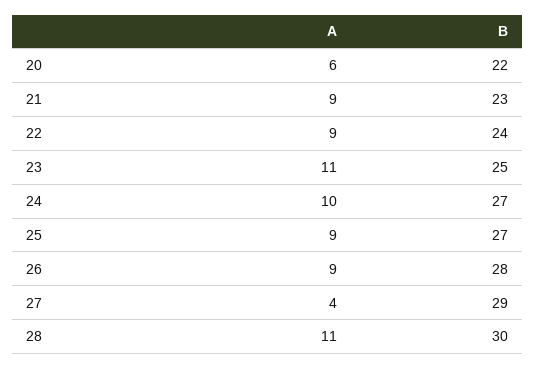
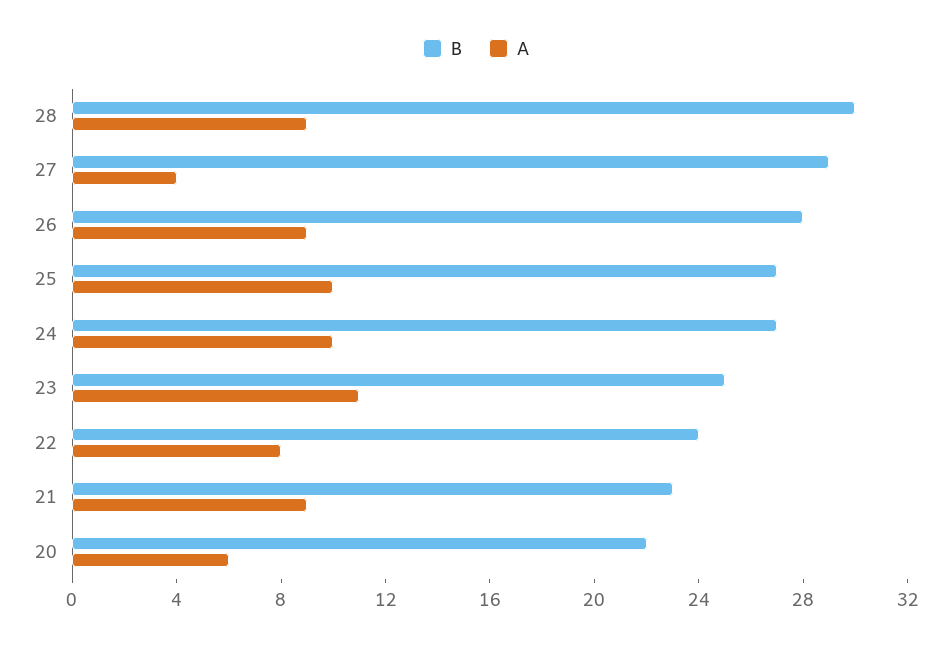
A, 22: 9 -> 8
A, 25: 9 -> 10
A, 28: 11 -> 9

